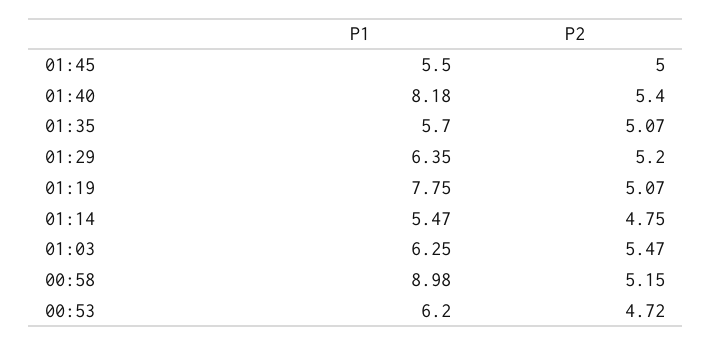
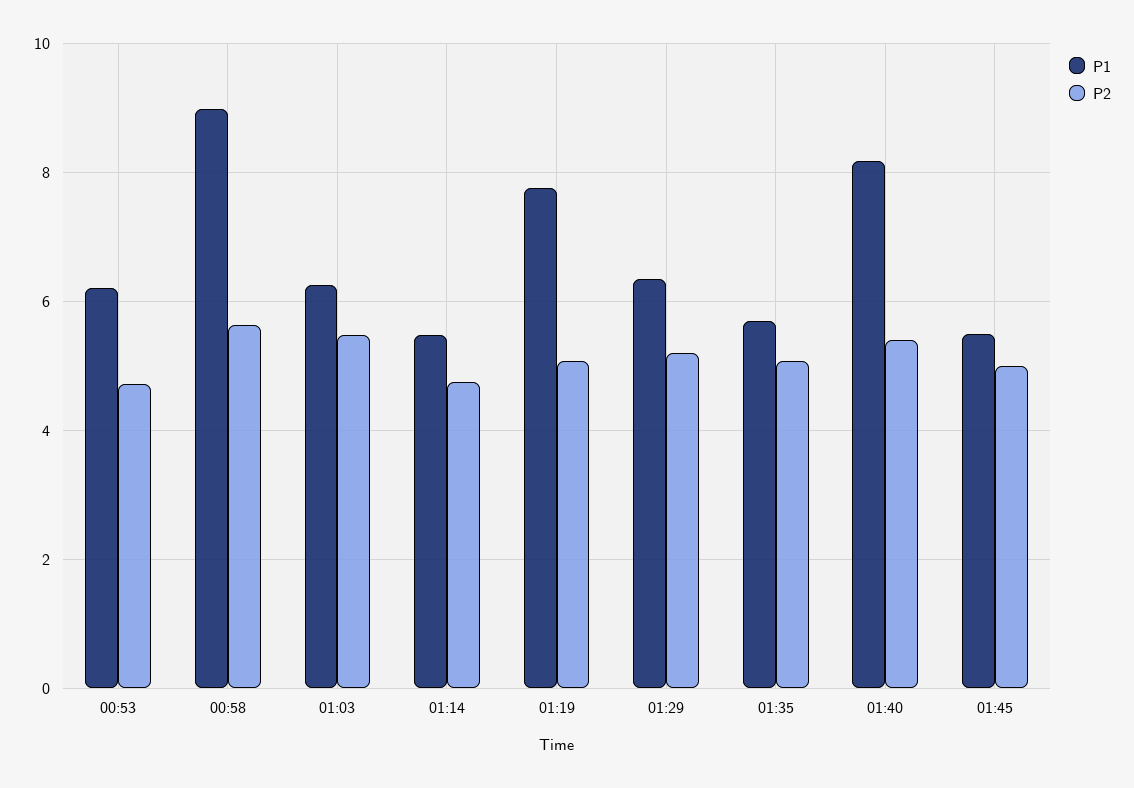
P2, 00:58: 5.15 -> 5.6

